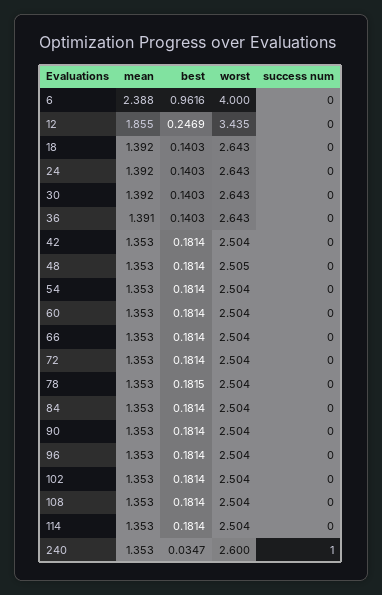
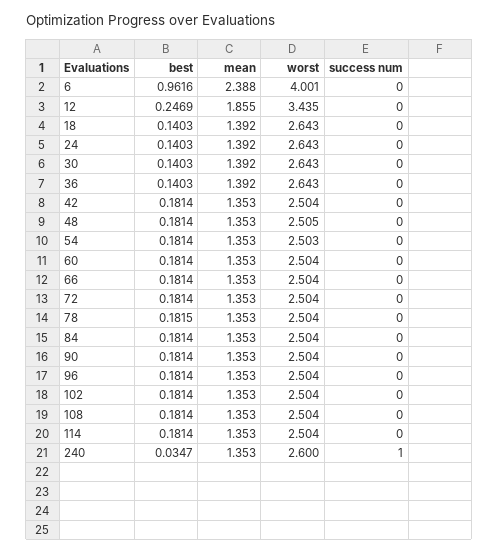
worst, 6: 4 -> 4.001
mean, 36: 1.391 -> 1.392
worst, 54: 2.504 -> 2.503

